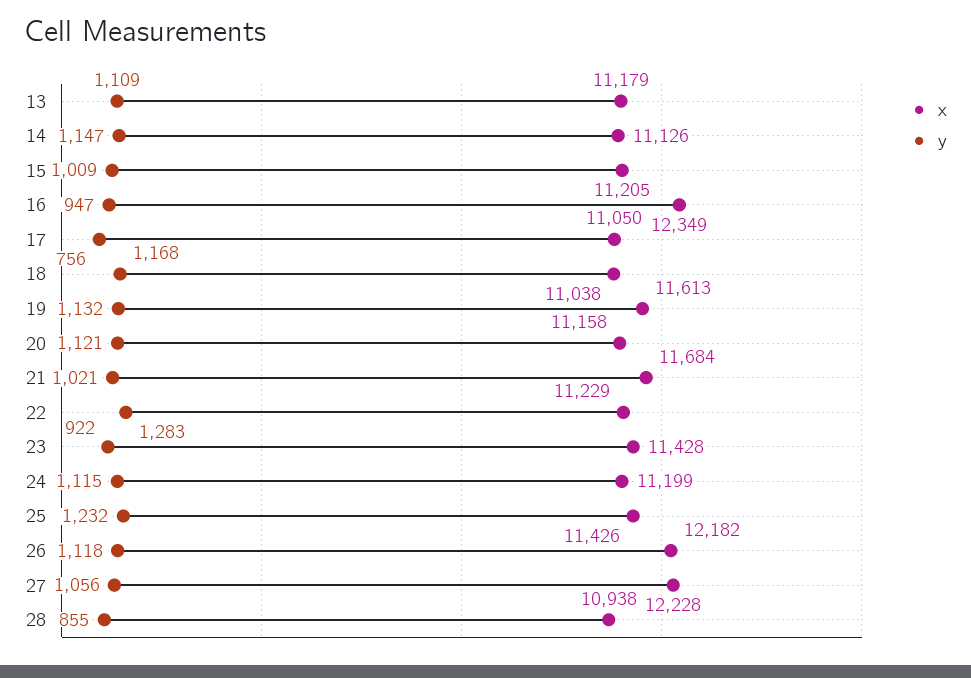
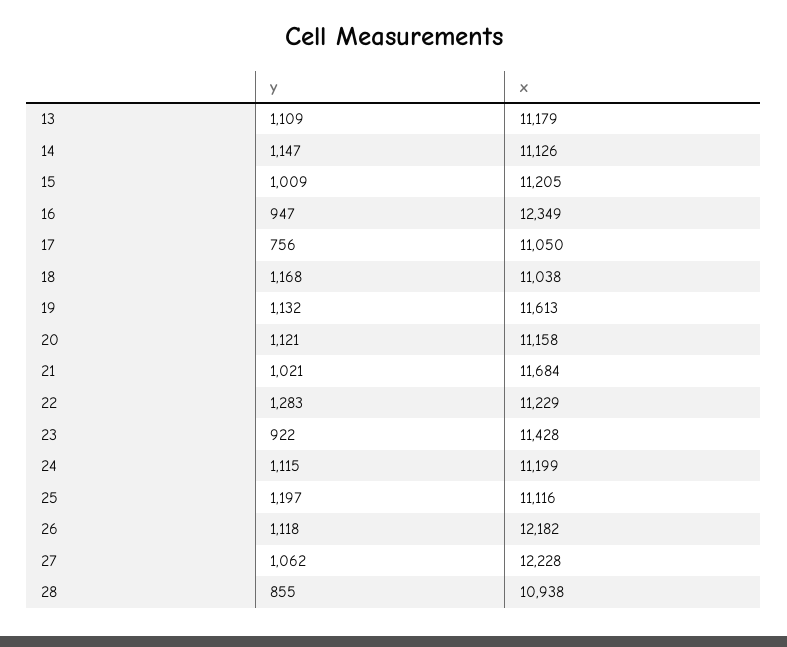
x, 25: 11426 -> 11116
y, 25: 1232 -> 1197
y, 27: 1056 -> 1062

